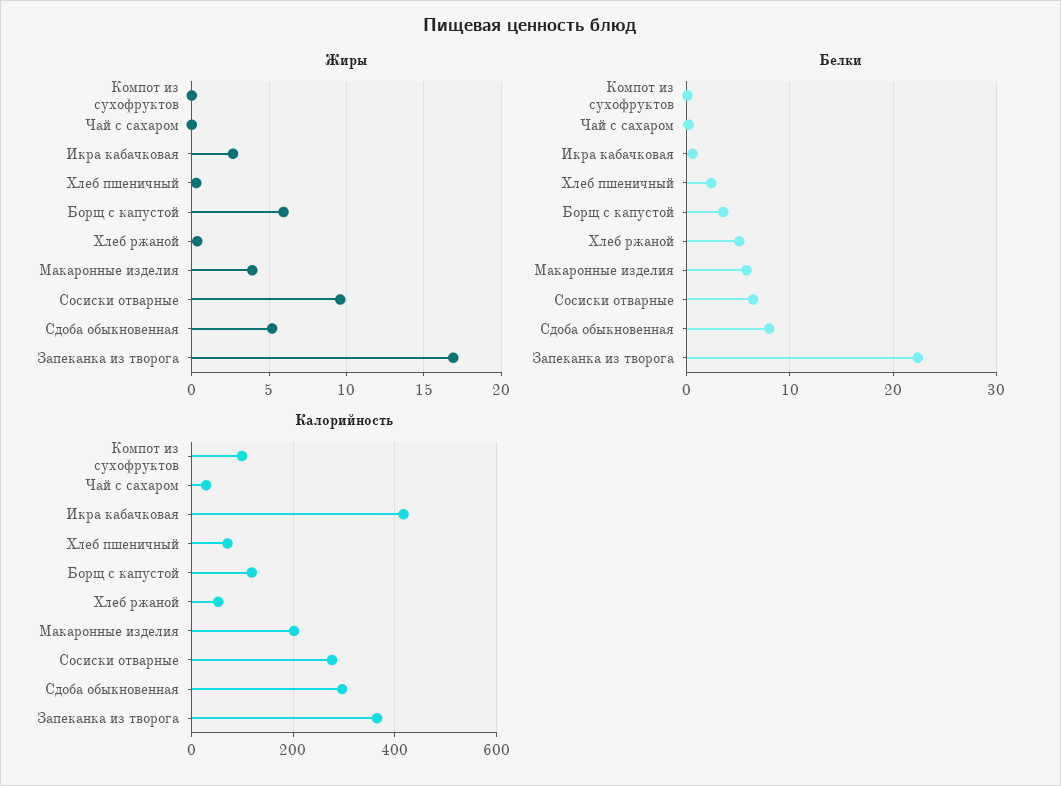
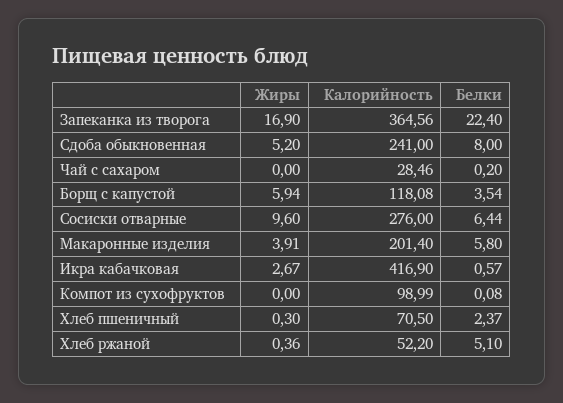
Калорийность, Сдоба обыкновенная: 300 -> 241

